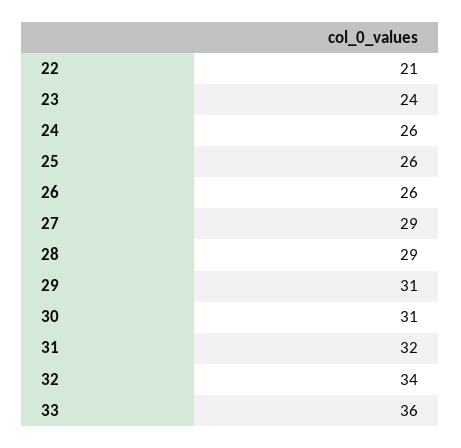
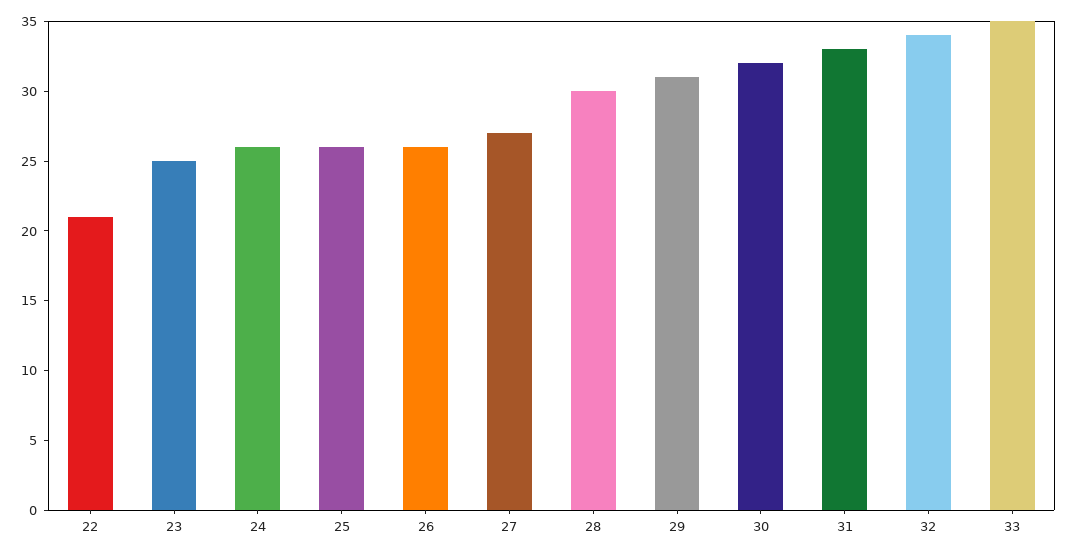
23: 24 -> 25
27: 29 -> 27
28: 29 -> 30
30: 31 -> 32
31: 32 -> 33
33: 36 -> 35

